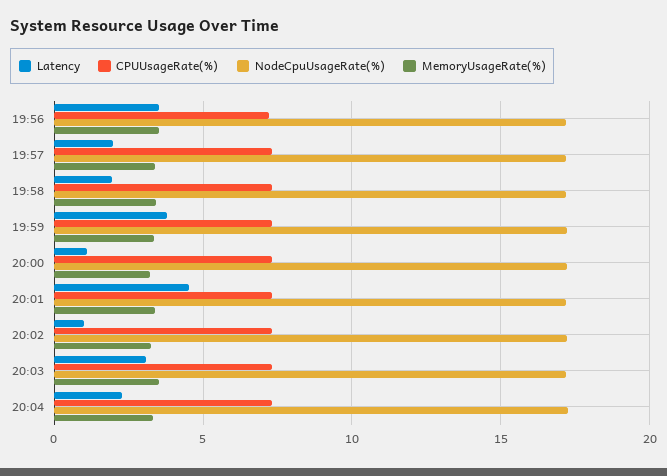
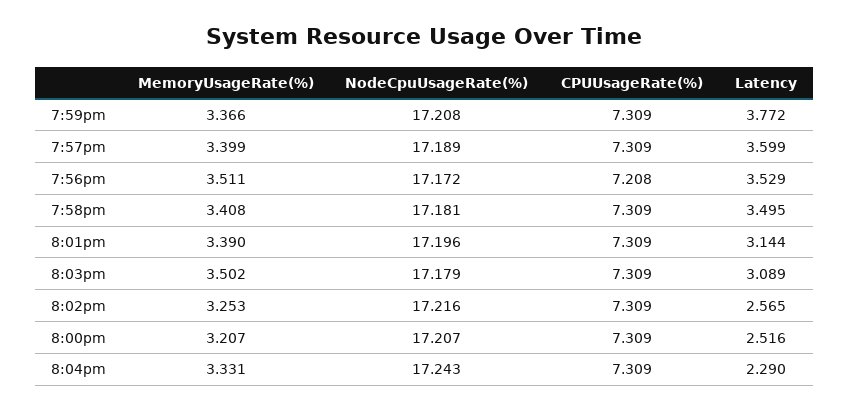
Latency, 19:57: 2 -> 3.599
Latency, 19:58: 2 -> 3.495
Latency, 20:00: 1 -> 2.516
Latency, 20:01: 4.5 -> 3.144
Latency, 20:02: 1 -> 2.565

